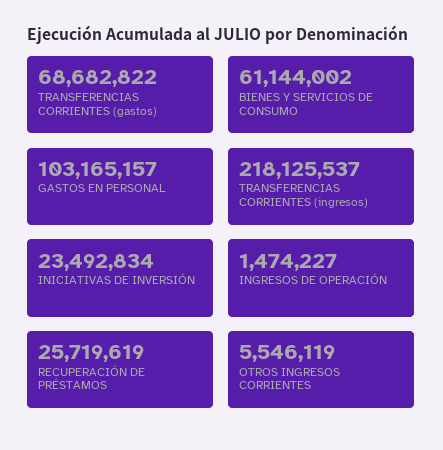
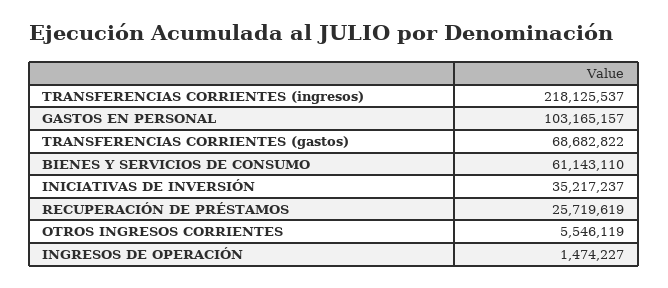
BIENES Y SERVICIOS DE CONSUMO: 61144002 -> 61143110
INICIATIVAS DE INVERSIÓN: 23492834 -> 35217237

